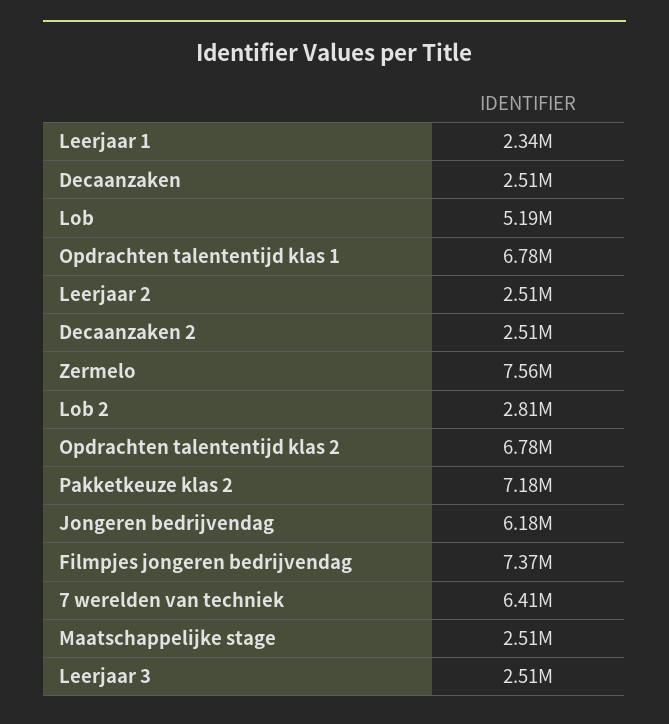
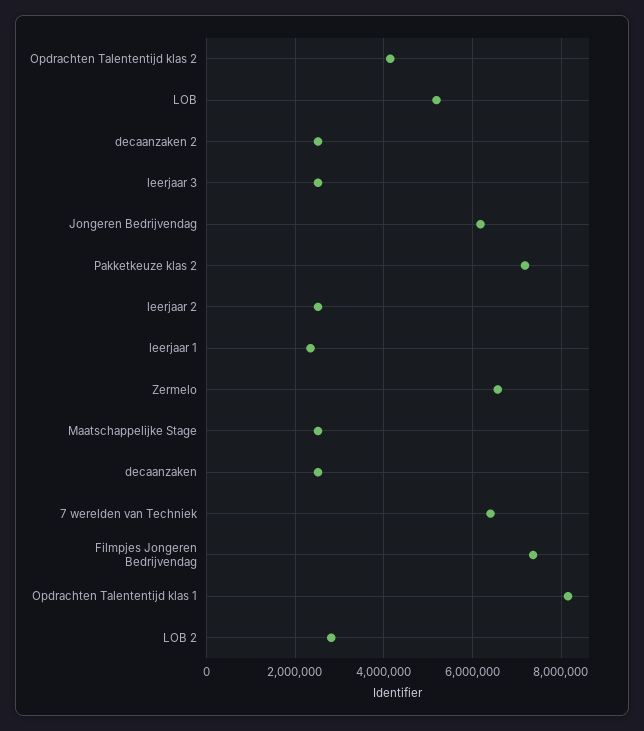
Opdrachten talententijd klas 1: 6780000 -> 8200000
Zermelo: 7560000 -> 6600000
Opdrachten talententijd klas 2: 6780000 -> 4200000

